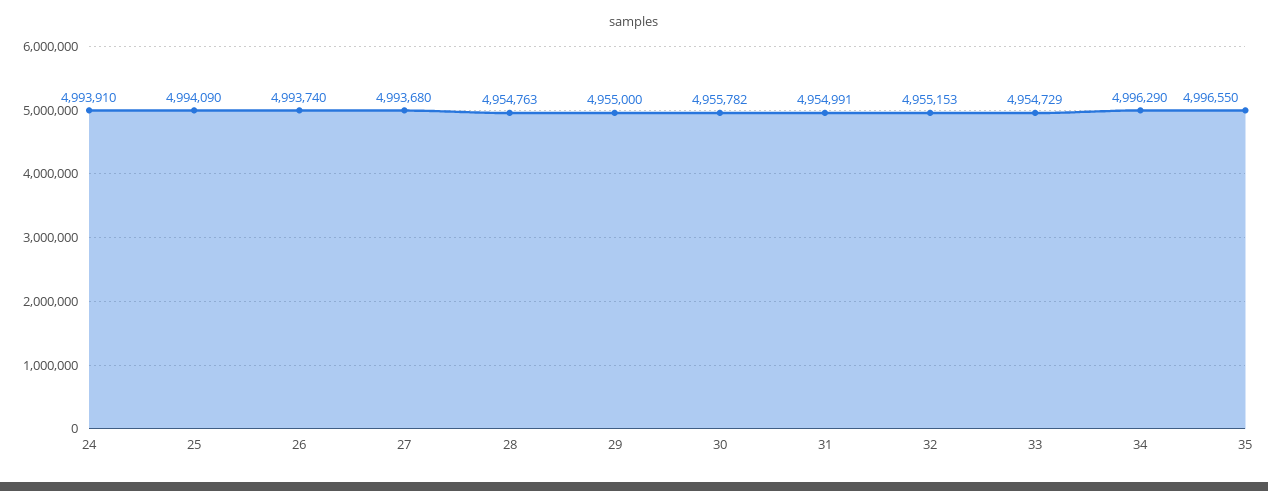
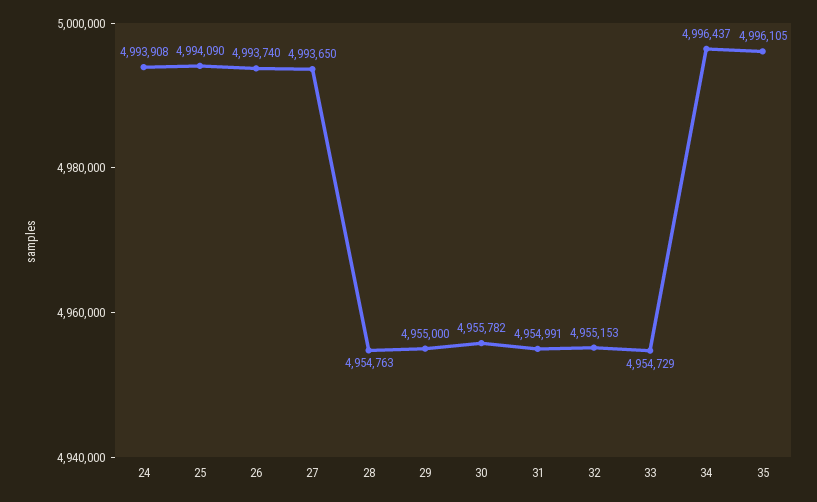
24: 4993910 -> 4993908
27: 4993680 -> 4993650
34: 4996290 -> 4996437
35: 4996550 -> 4996105

